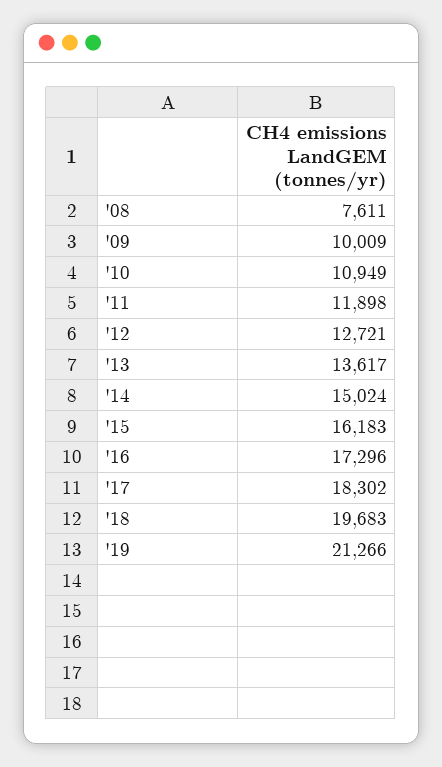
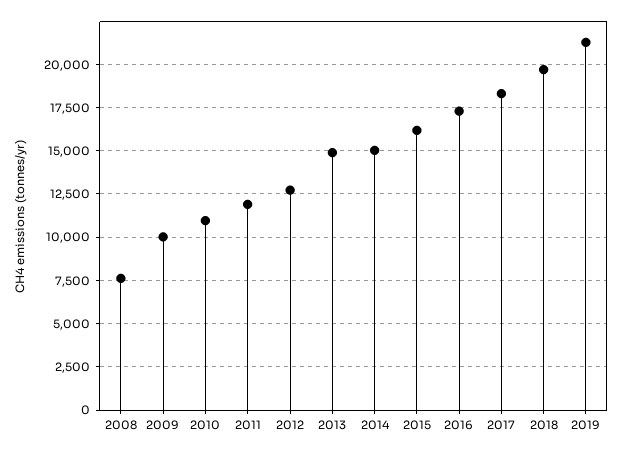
'13: 13617 -> 15000

